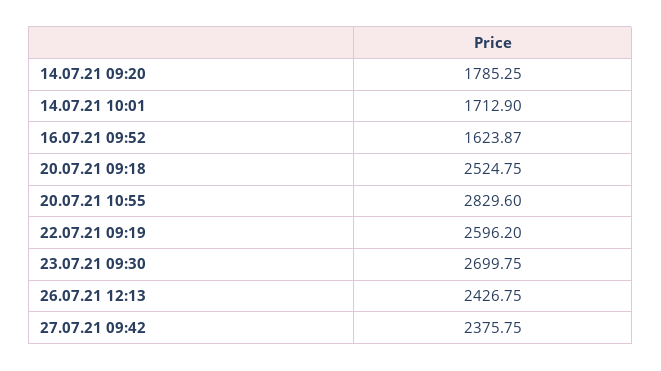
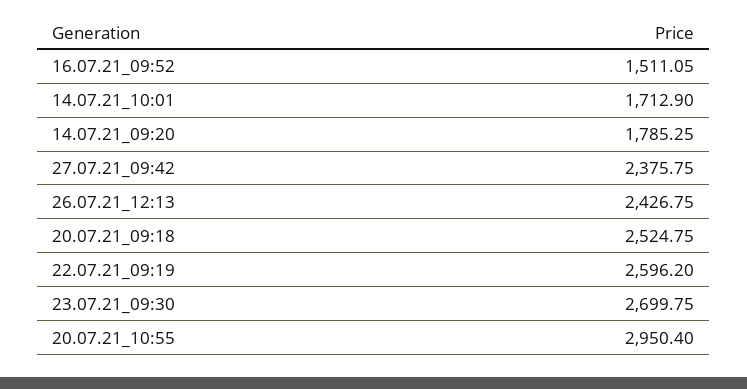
16.07.21 09:52: 1623.87 -> 1511.05
20.07.21 10:55: 2829.6 -> 2950.4

